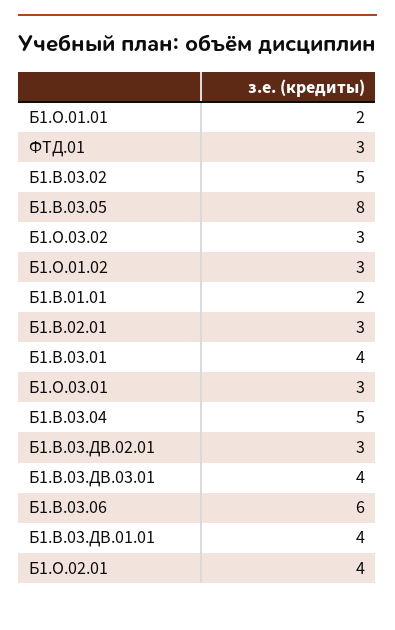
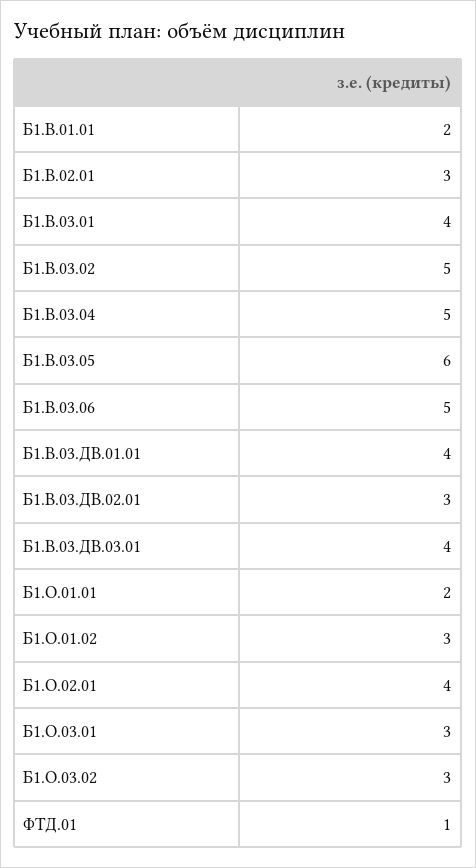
ФТД.01: 3 -> 1
Б1.В.03.05: 8 -> 6
Б1.В.03.06: 6 -> 5

